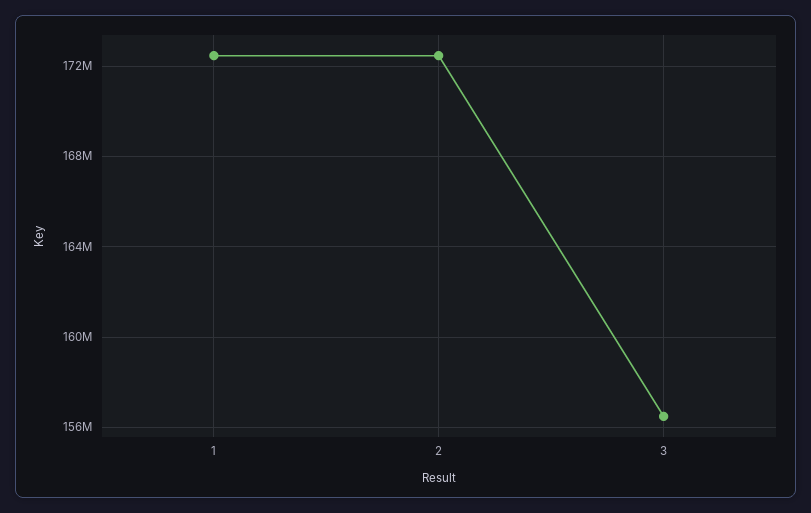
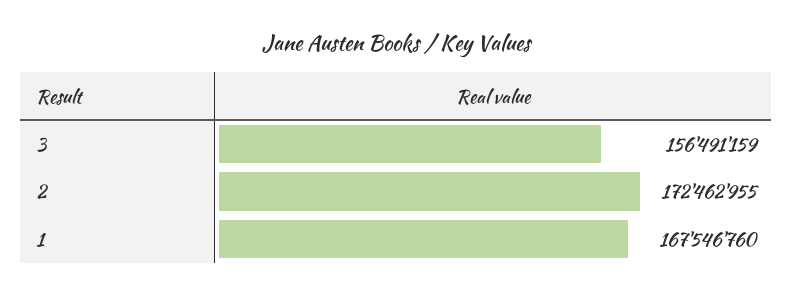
1: 172500000 -> 167546760

